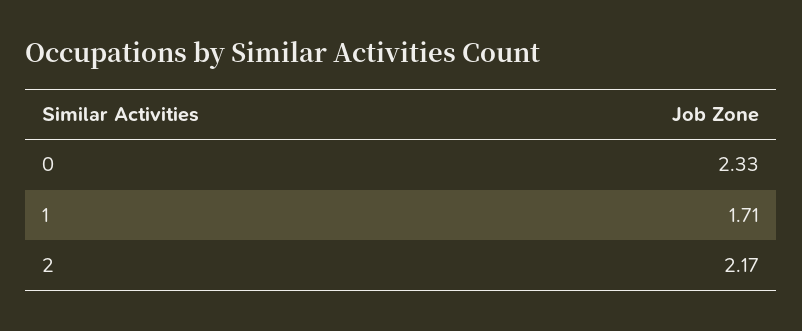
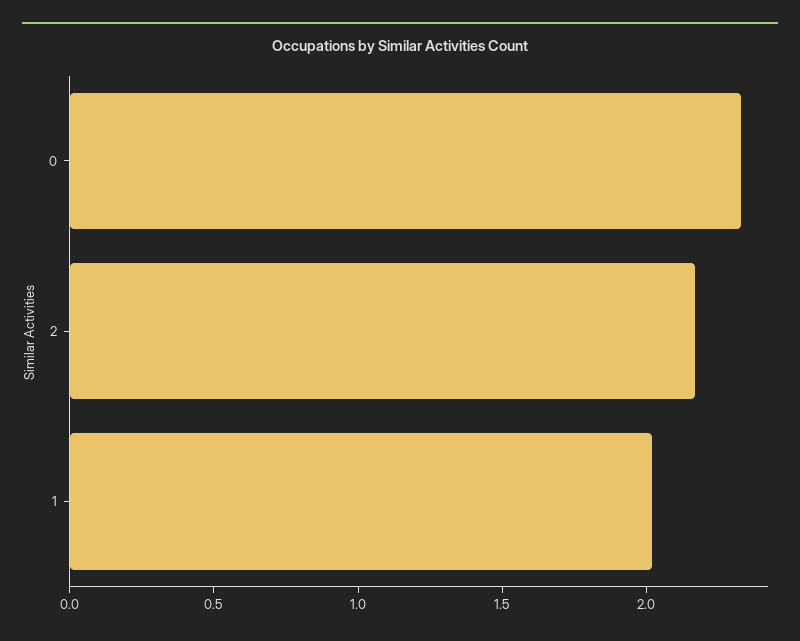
1: 1.71 -> 2

